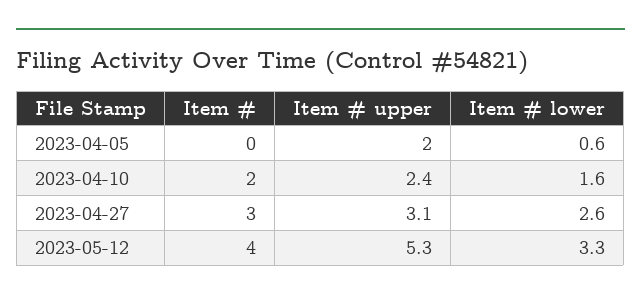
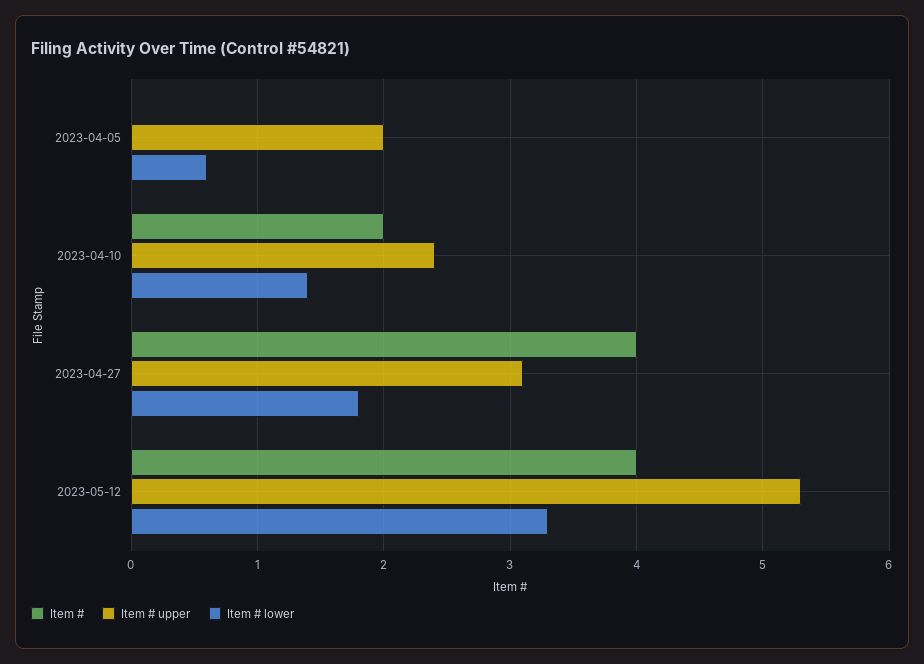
Item # lower, 2023-04-10: 1.6 -> 1.4
Item #, 2023-04-27: 3 -> 4
Item # lower, 2023-04-27: 2.6 -> 1.8

